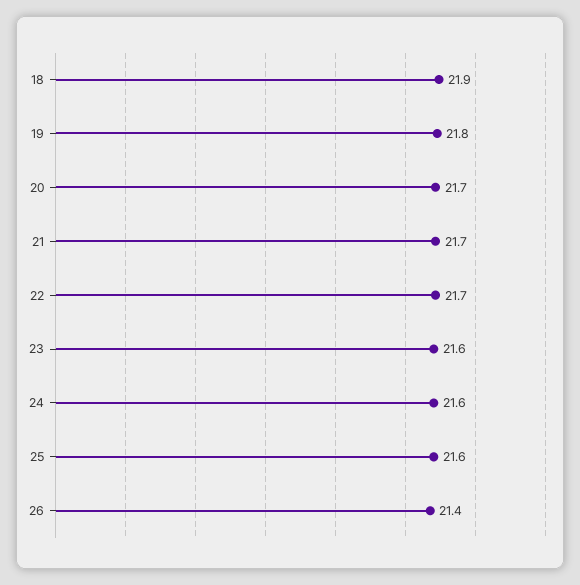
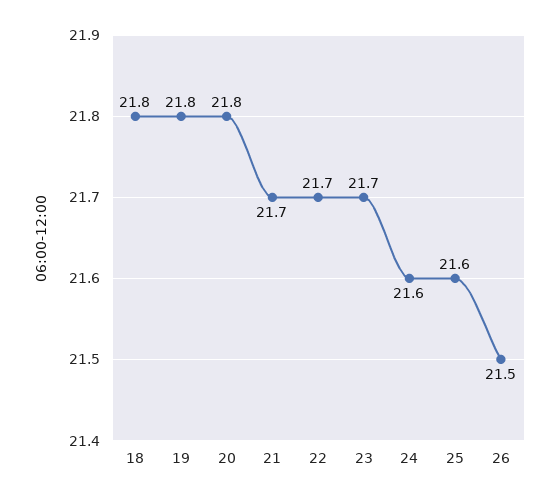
18: 21.9 -> 21.8
20: 21.7 -> 21.8
23: 21.6 -> 21.7
26: 21.4 -> 21.5

